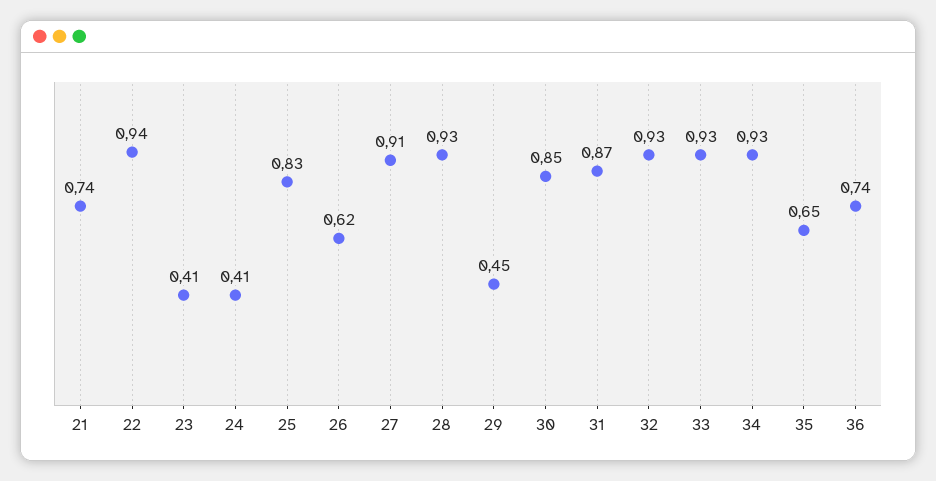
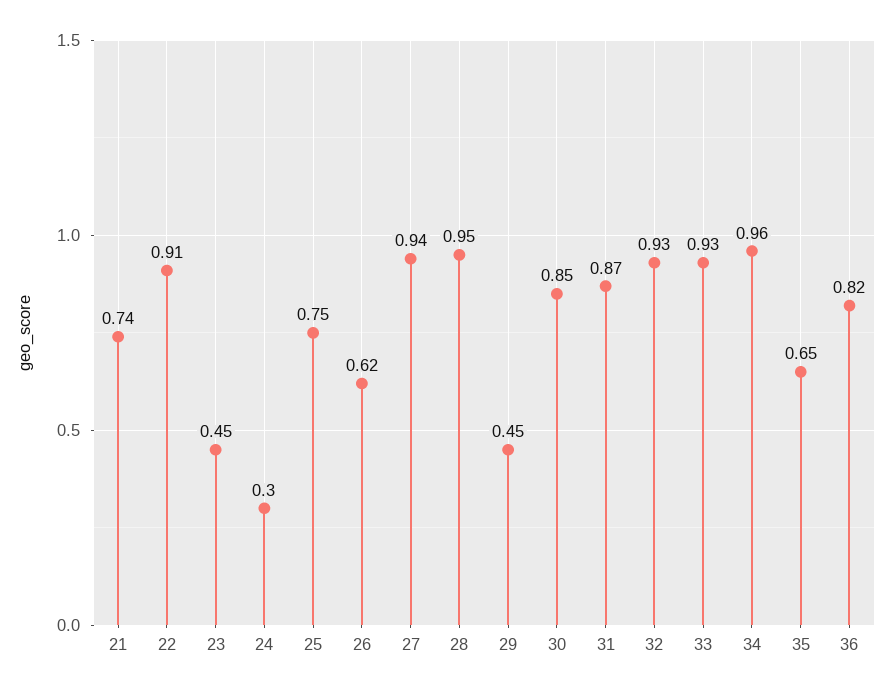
22: 0.94 -> 0.91
23: 0.41 -> 0.45
24: 0.41 -> 0.3
25: 0.83 -> 0.75
27: 0.91 -> 0.94
28: 0.93 -> 0.95
34: 0.93 -> 0.96
36: 0.74 -> 0.82

